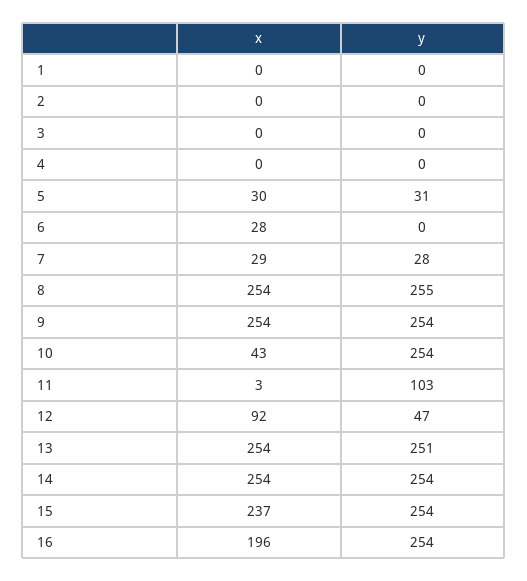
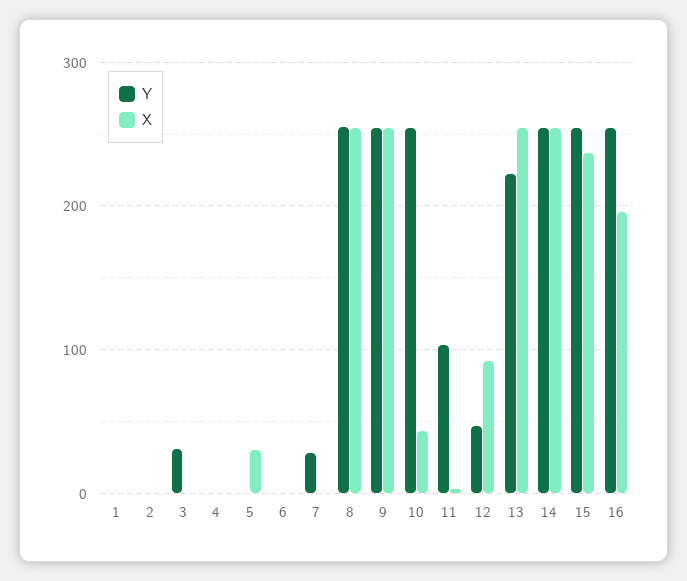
y, 3: 0 -> 30
y, 5: 31 -> 0
x, 6: 28 -> 0
x, 7: 29 -> 0
y, 13: 251 -> 220

